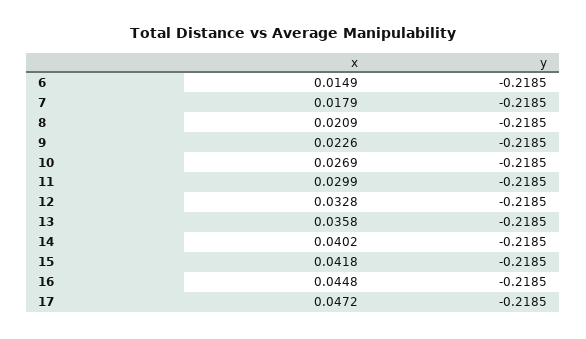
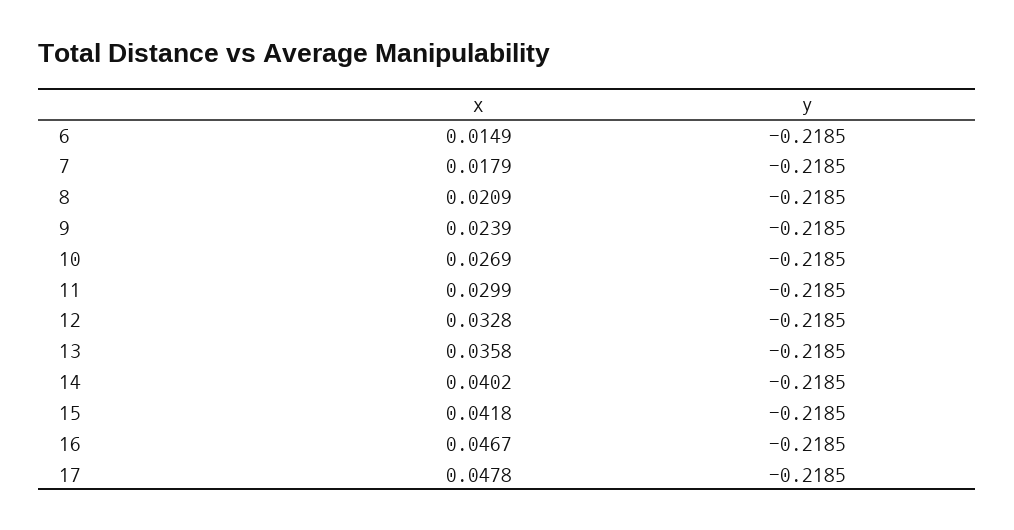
x, 9: 0.0226 -> 0.0239
x, 16: 0.0448 -> 0.0467
x, 17: 0.0472 -> 0.0478

